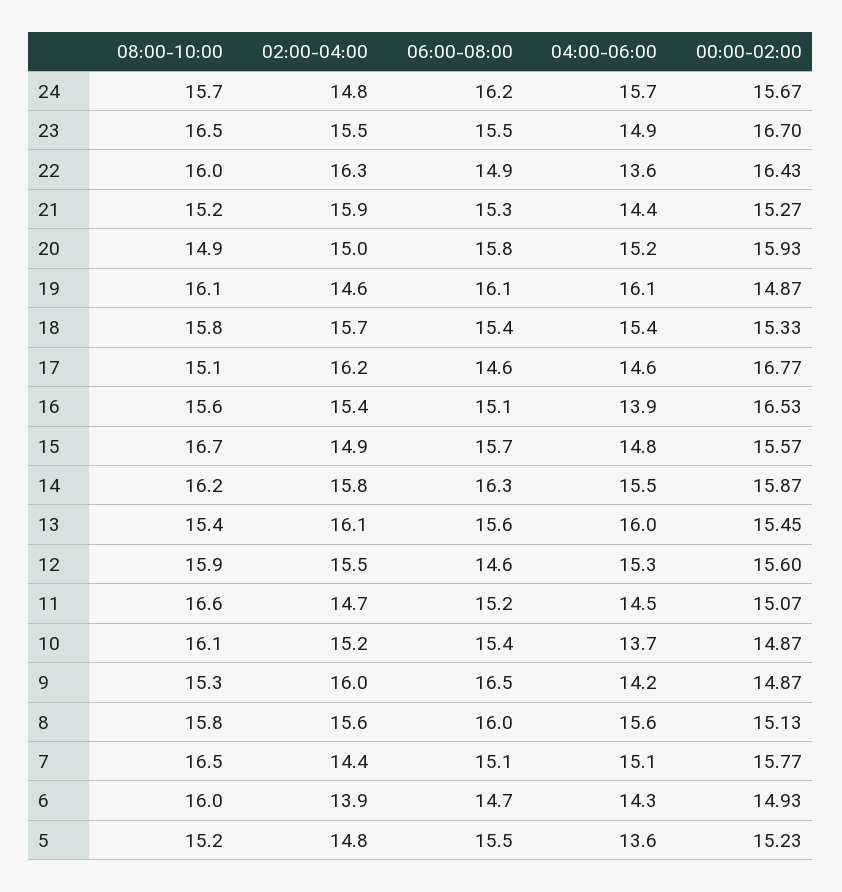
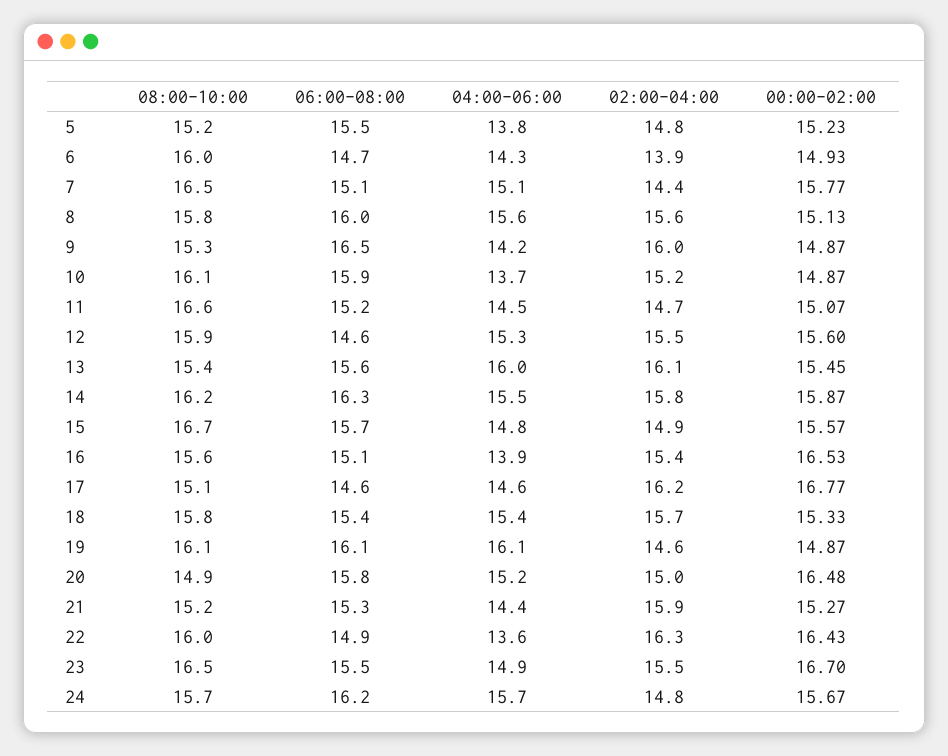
00:00-02:00, 20: 15.93 -> 16.48
06:00-08:00, 10: 15.4 -> 15.9
04:00-06:00, 5: 13.6 -> 13.8

